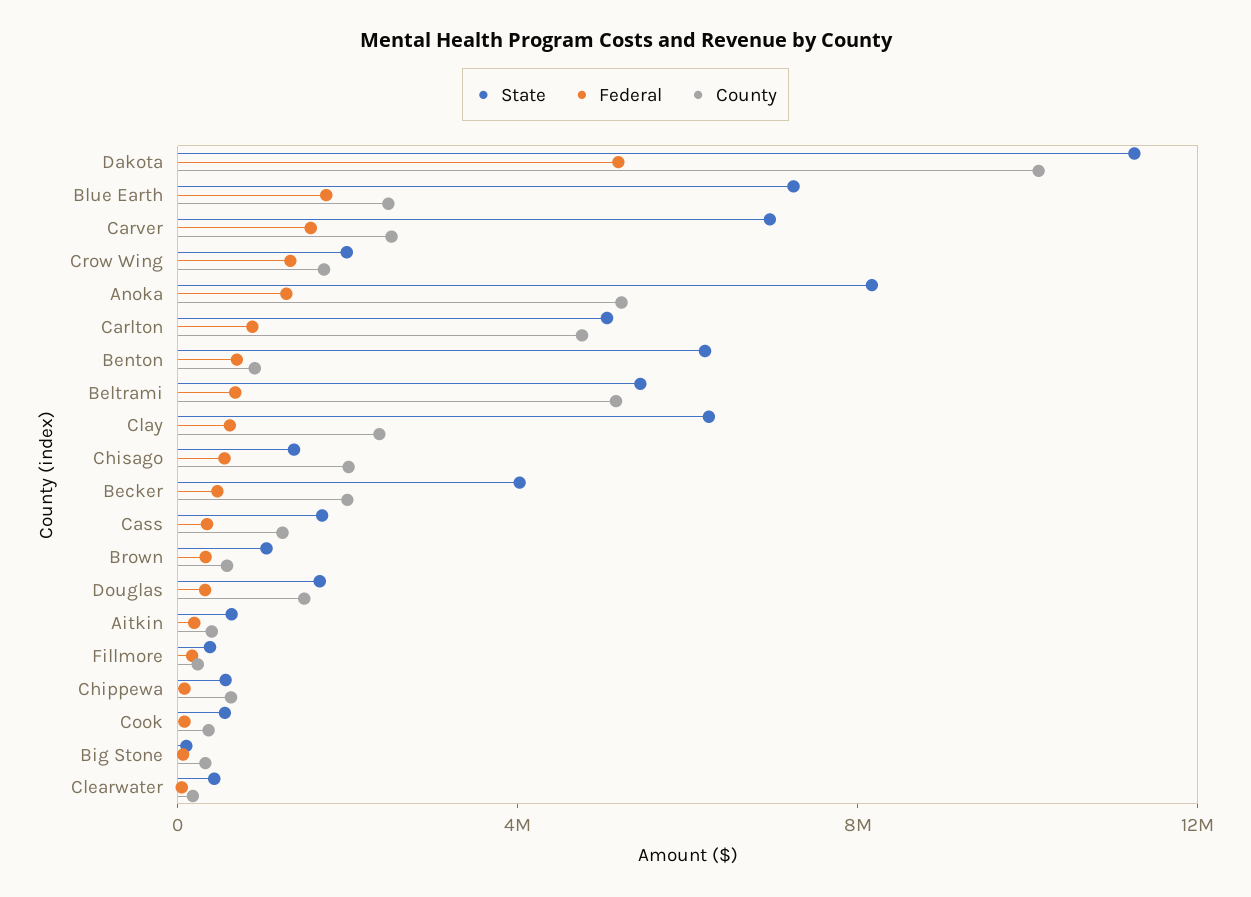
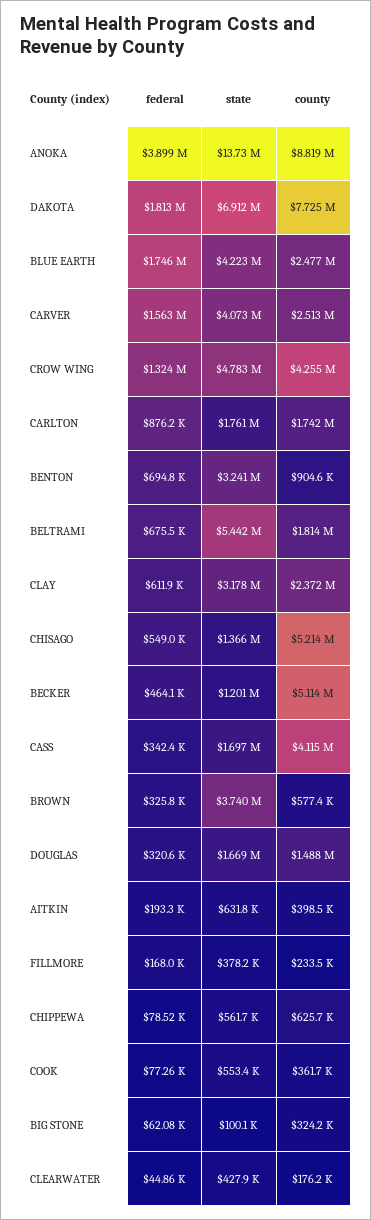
State, Dakota: 11000000 -> 6912000
Federal, Dakota: 5000000 -> 1813000
County, Dakota: 10000000 -> 7725000
State, Blue Earth: 7000000 -> 4223000
State, Carver: 7000000 -> 4073000
State, Crow Wing: 2000000 -> 4783000
County, Crow Wing: 2000000 -> 4255000
State, Anoka: 8000000 -> 13730000
Federal, Anoka: 1000000 -> 3899000
County, Anoka: 5000000 -> 8819000
State, Carlton: 5000000 -> 1761000
County, Carlton: 5000000 -> 1742000
State, Benton: 6000000 -> 3241000
County, Beltrami: 5000000 -> 1814000
State, Clay: 6000000 -> 3178000
County, Chisago: 2000000 -> 5214000
State, Becker: 4000000 -> 1201000
County, Becker: 2000000 -> 5114000
County, Cass: 1000000 -> 4115000
State, Brown: 1000000 -> 3740000

